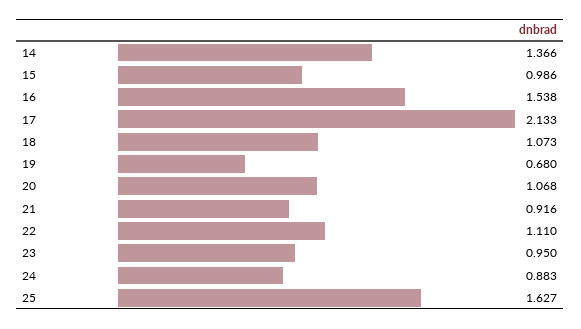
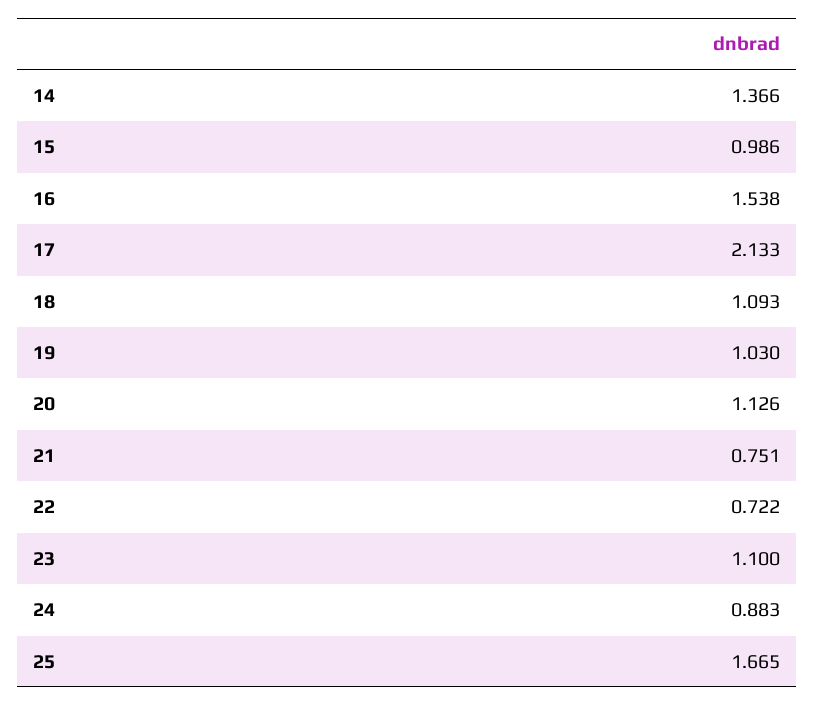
18: 1.073 -> 1.093
19: 0.68 -> 1.03
20: 1.068 -> 1.126
21: 0.916 -> 0.751
22: 1.11 -> 0.722
23: 0.95 -> 1.1
25: 1.627 -> 1.665

